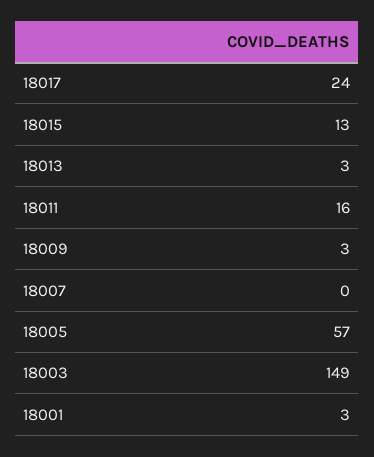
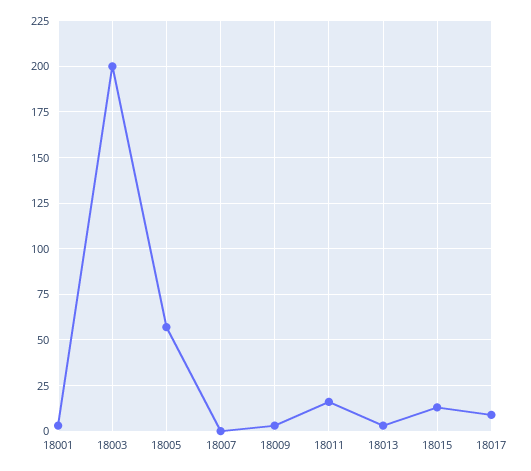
18017: 24 -> 10
18003: 149 -> 200

